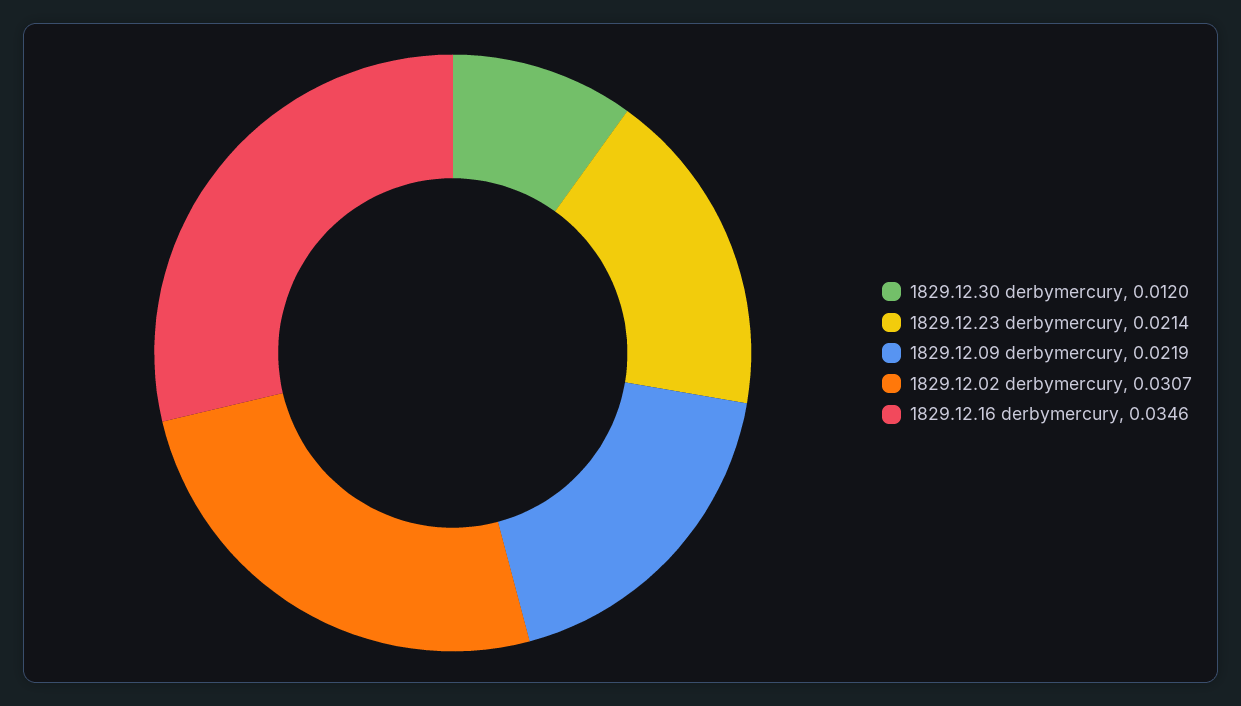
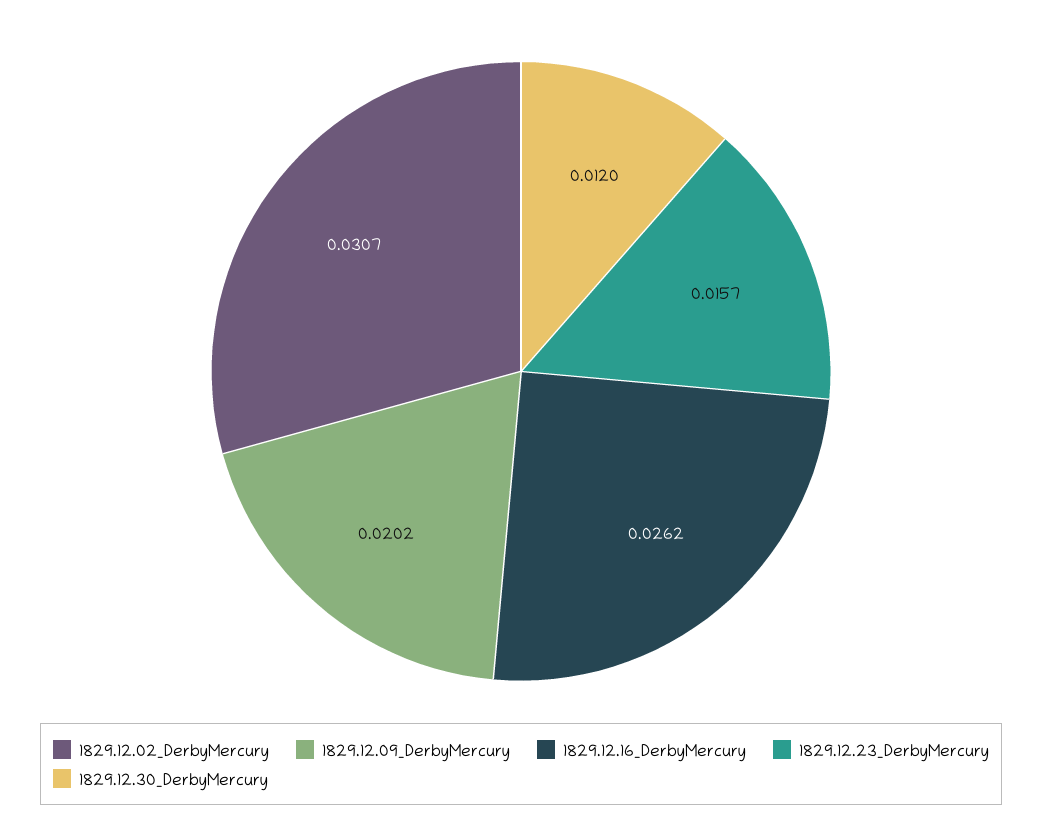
1829.12.23 derbymercury: 0.0214 -> 0.0157
1829.12.09 derbymercury: 0.0219 -> 0.0202
1829.12.16 derbymercury: 0.0346 -> 0.0262

